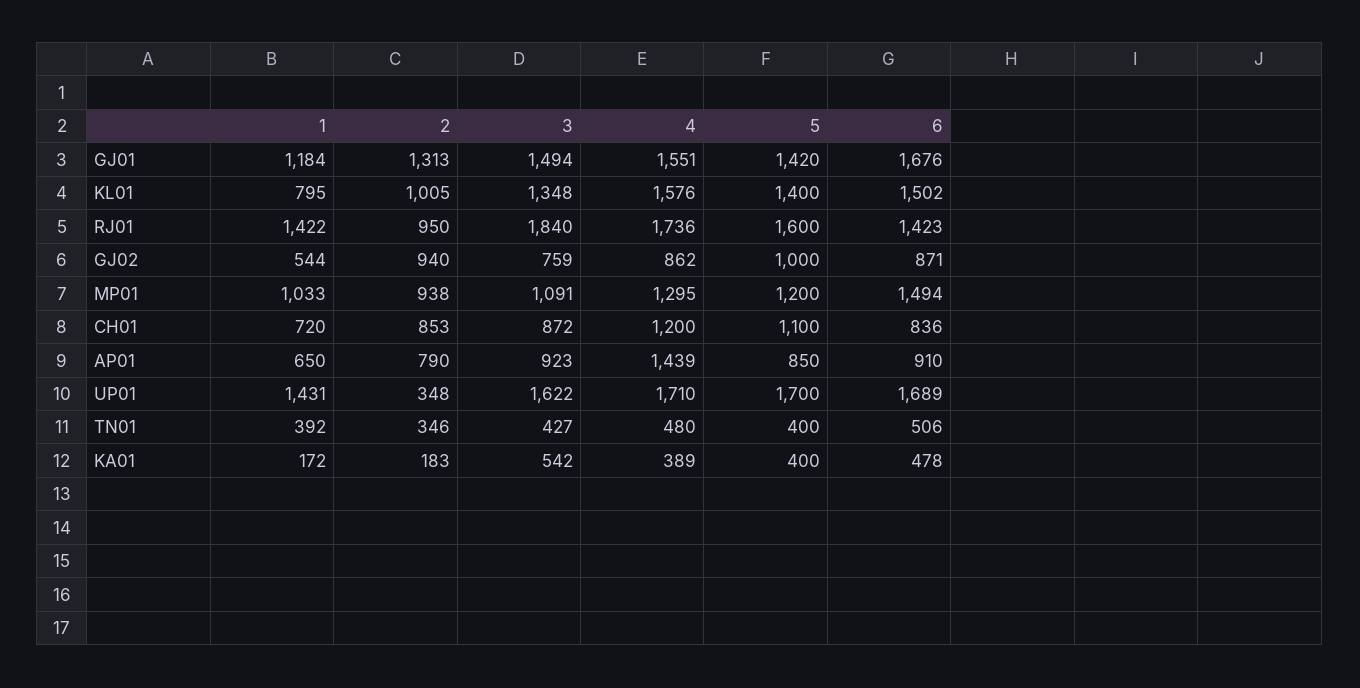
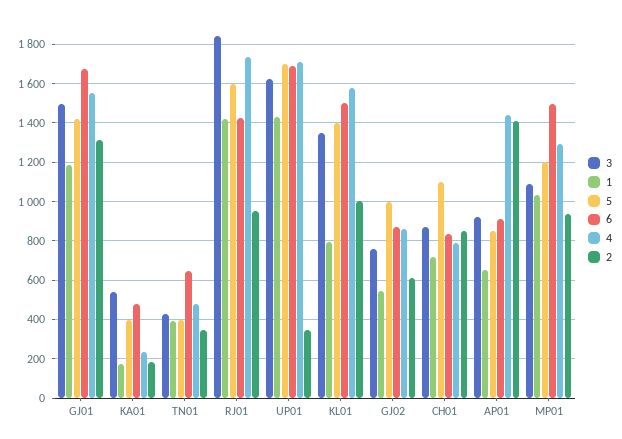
2, GJ02: 940 -> 600
4, CH01: 1200 -> 800
2, AP01: 790 -> 1400
6, TN01: 506 -> 650
4, KA01: 389 -> 250

